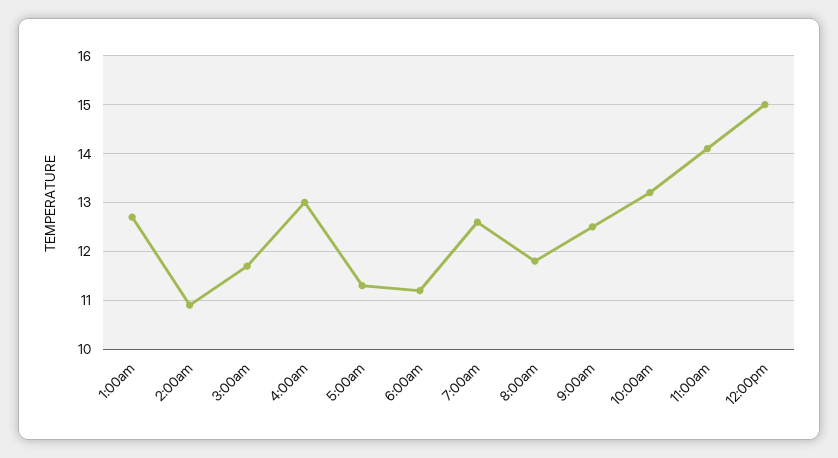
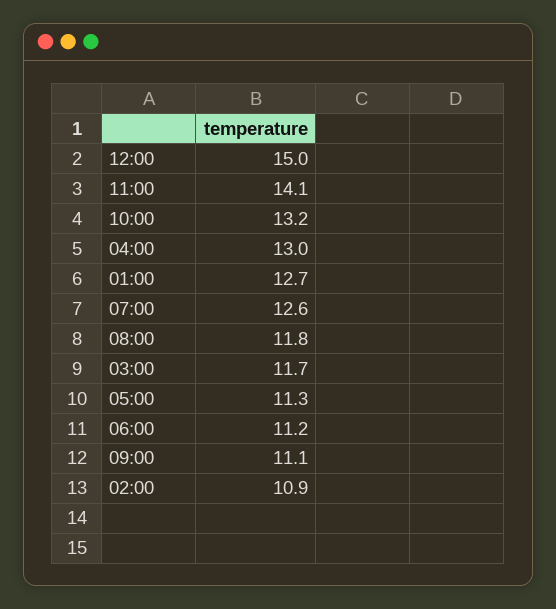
9:00am: 12.5 -> 11.1

